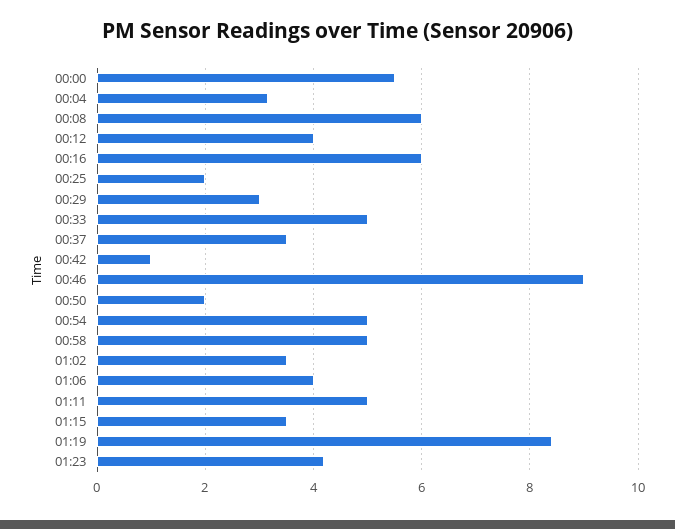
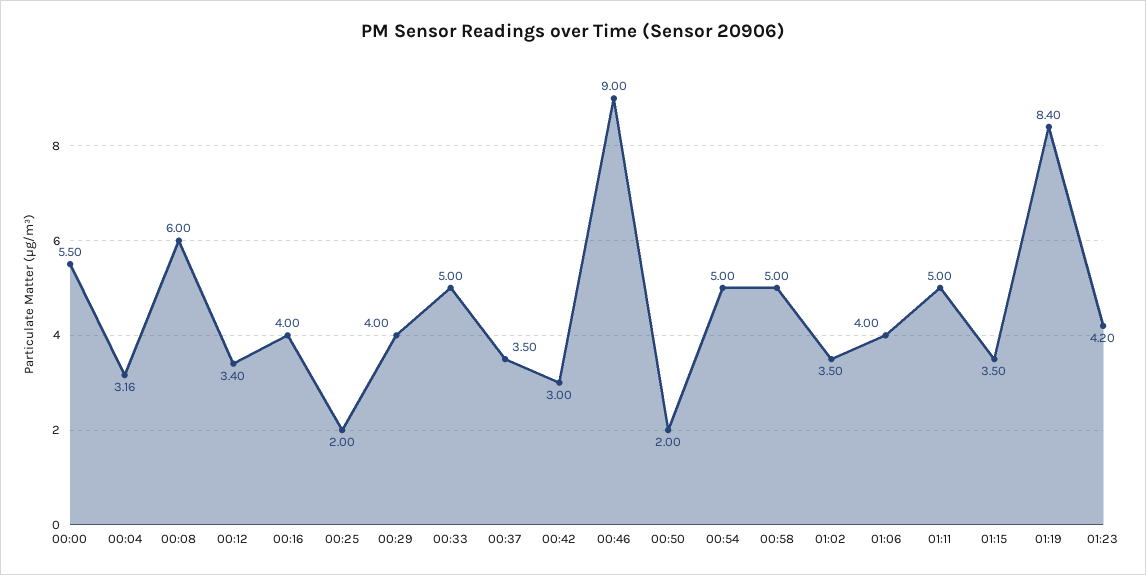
00:12: 4 -> 3.4
00:16: 6 -> 4
00:29: 3 -> 4
00:42: 1 -> 3

